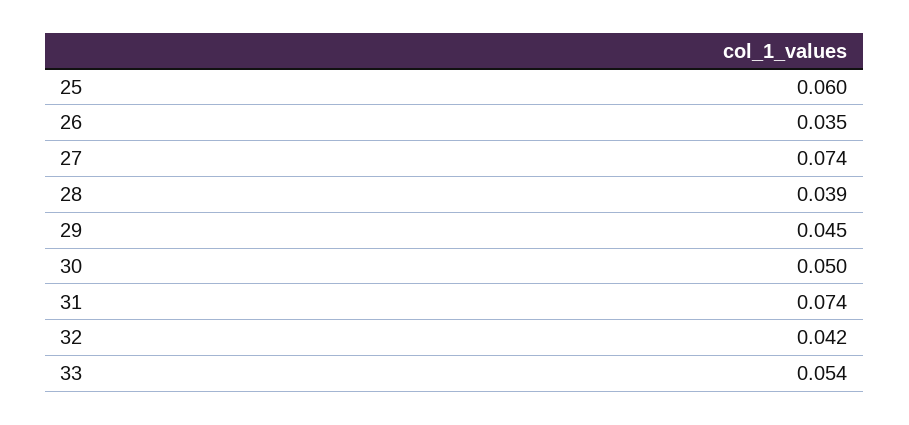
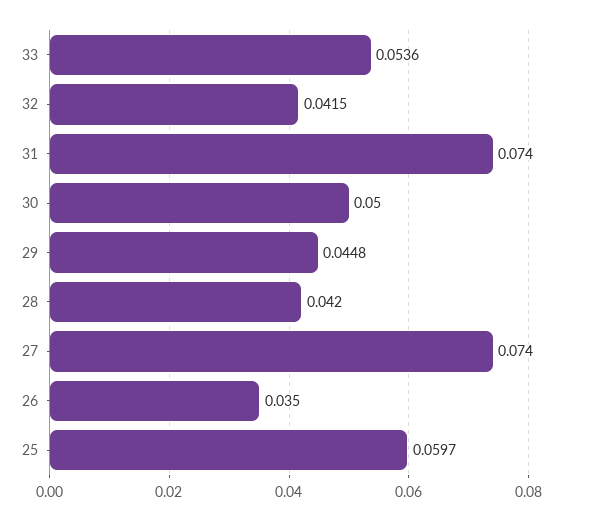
28: 0.039 -> 0.042

